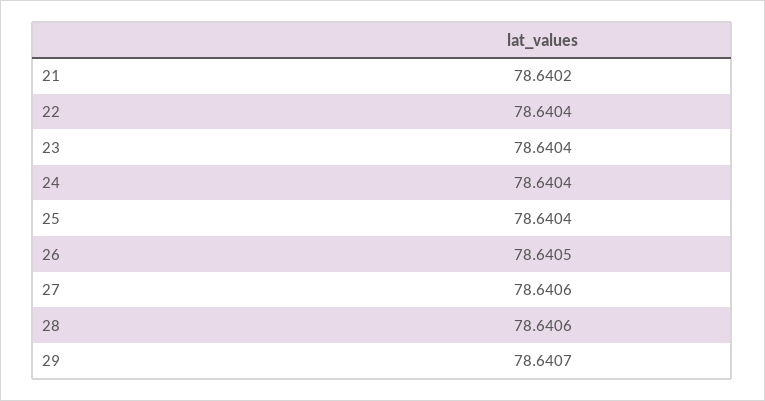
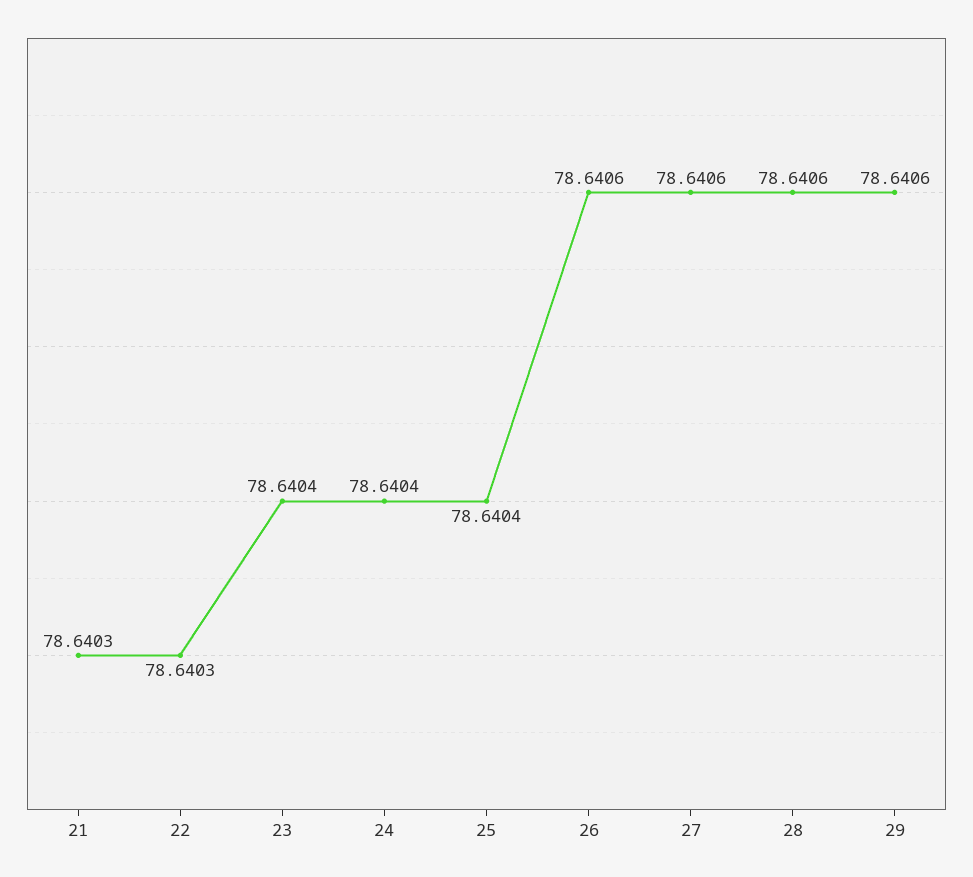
21: 78.6402 -> 78.6403
22: 78.6404 -> 78.6403
26: 78.6405 -> 78.6406
29: 78.6407 -> 78.6406

